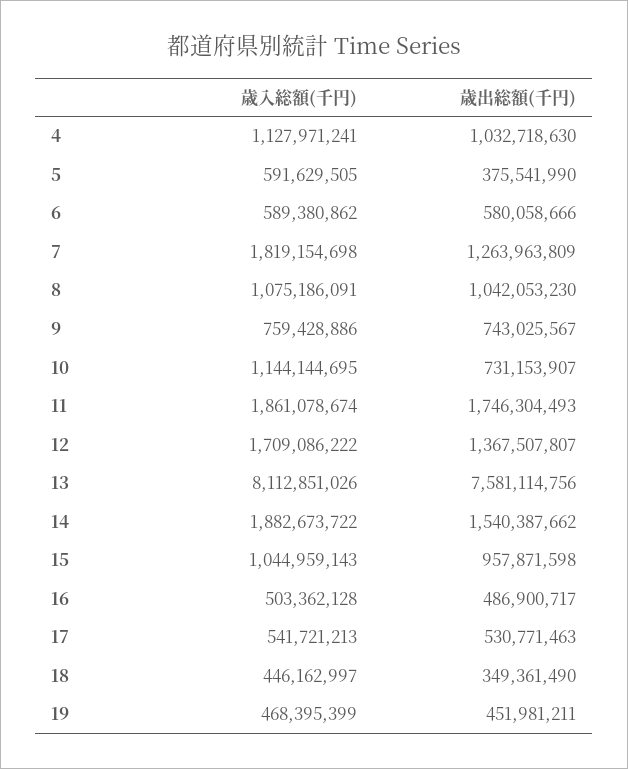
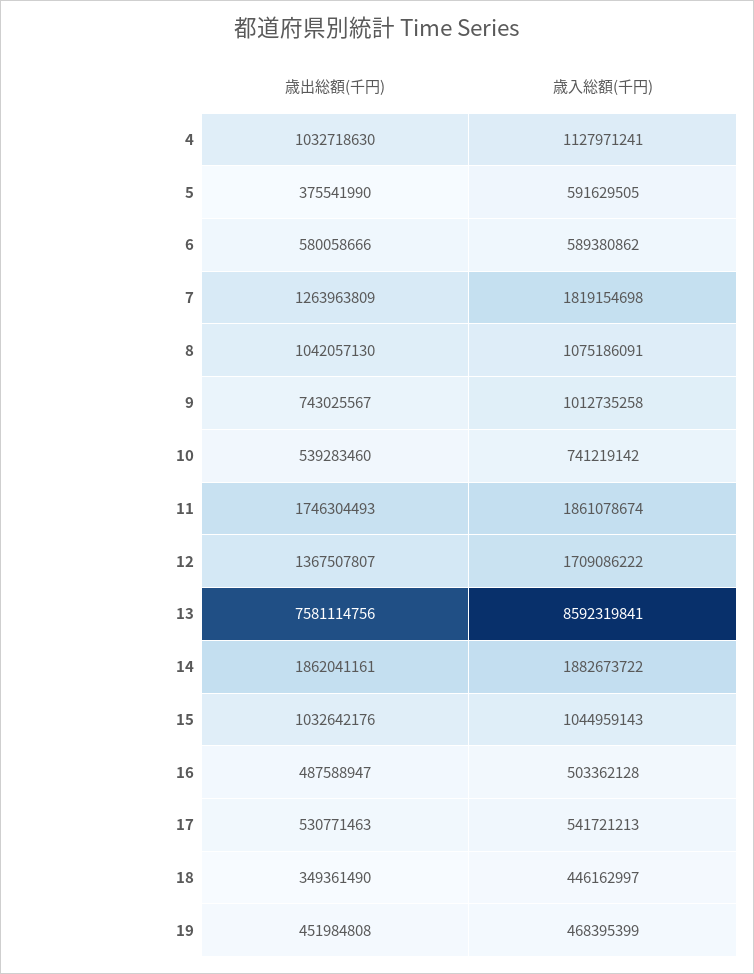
歳出総額(千円), 8: 1042053230 -> 1042057130
歳入総額(千円), 9: 759428886 -> 1012735258
歳入総額(千円), 10: 1144144695 -> 741219142
歳出総額(千円), 10: 731153907 -> 539283460
歳入総額(千円), 13: 8112851026 -> 8592319841
歳出総額(千円), 14: 1540387662 -> 1862041161
歳出総額(千円), 15: 957871598 -> 1032642176
歳出総額(千円), 16: 486900717 -> 487588947
歳出総額(千円), 19: 451981211 -> 451984808

